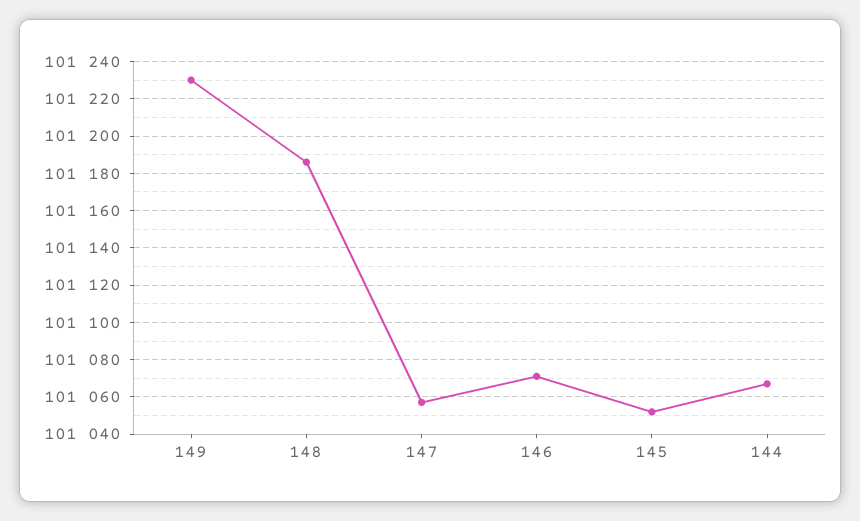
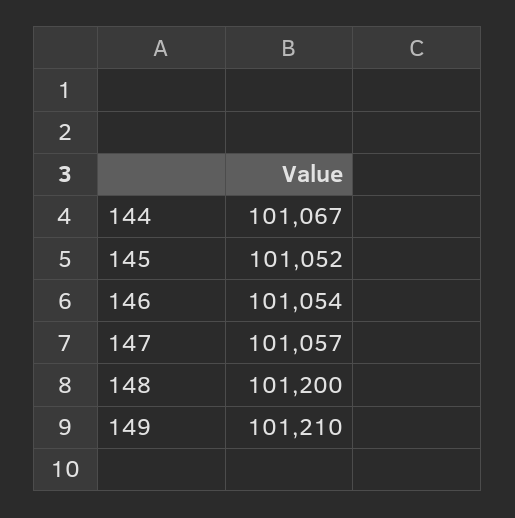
149: 101230 -> 101210
148: 101185 -> 101200
146: 101070 -> 101054

